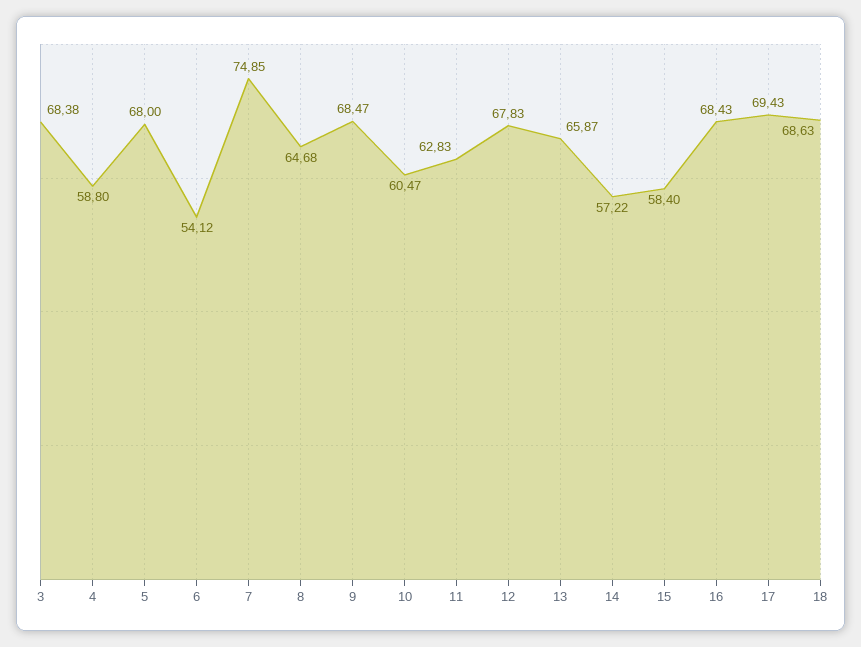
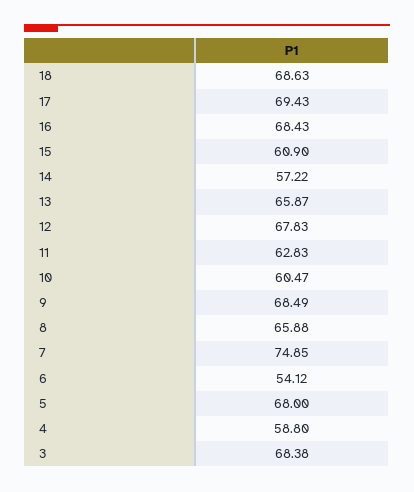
8: 64.68 -> 65.88
9: 68.47 -> 68.49
15: 58.4 -> 60.9

